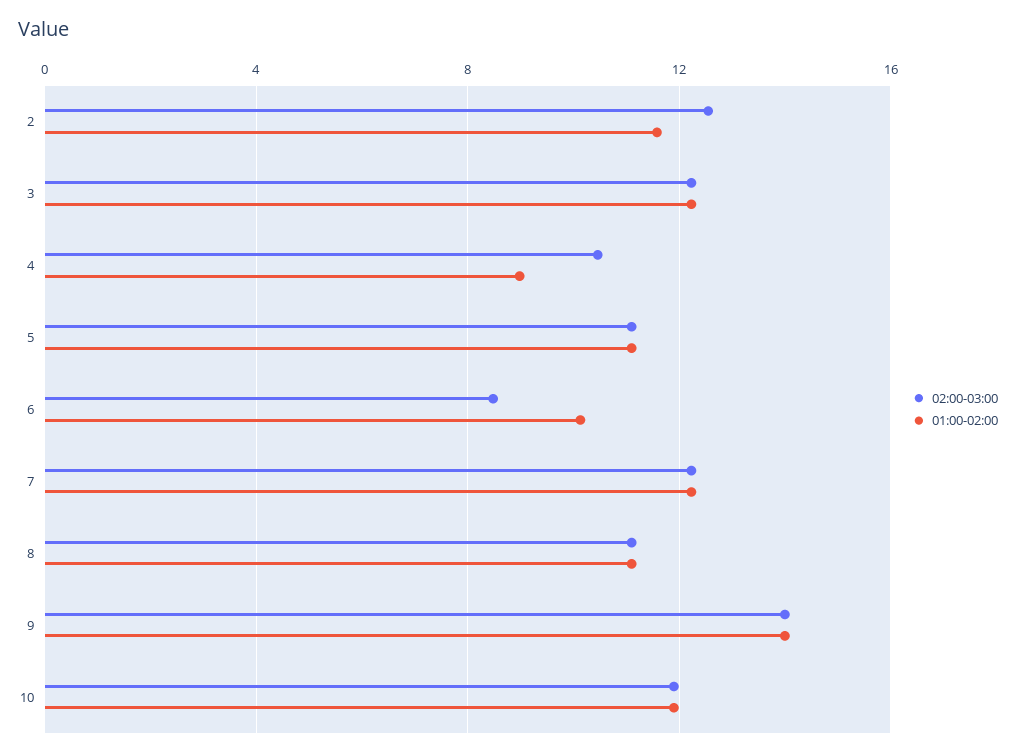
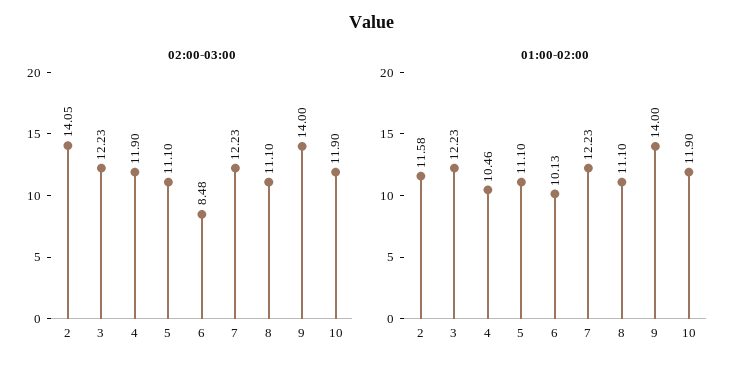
02:00-03:00, 2: 12.5 -> 14.05
02:00-03:00, 4: 10.5 -> 11.9
01:00-02:00, 4: 9 -> 10.46

